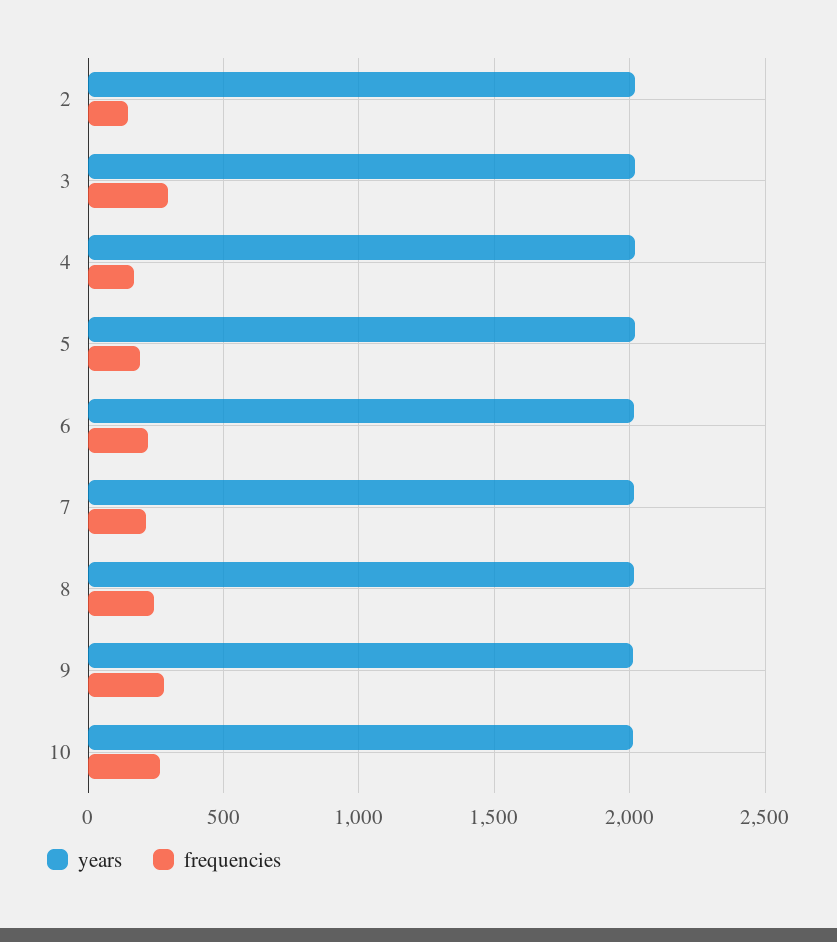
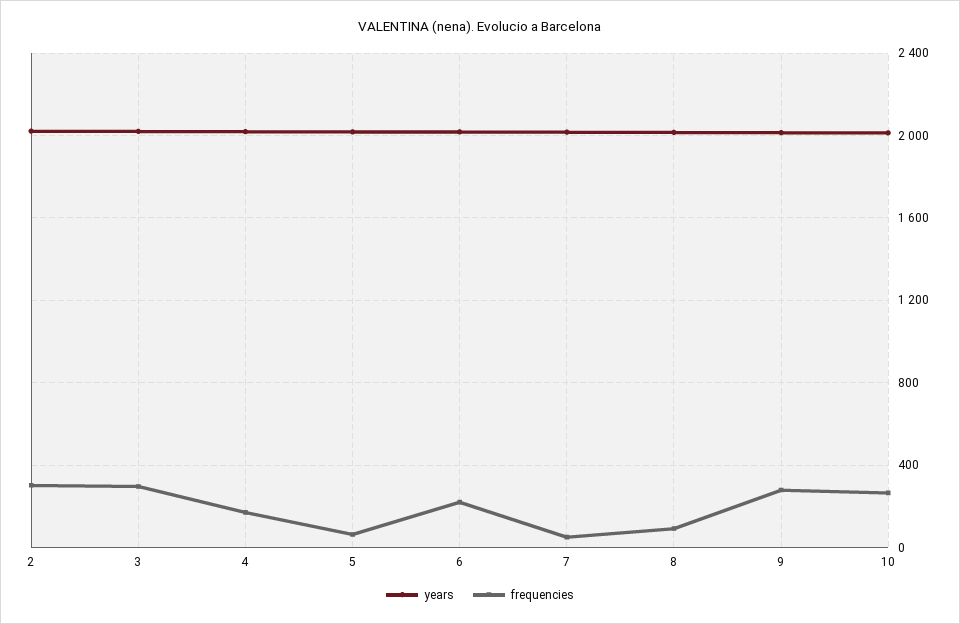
frequencies, 2: 150 -> 300
frequencies, 5: 200 -> 50
frequencies, 7: 200 -> 50
frequencies, 8: 250 -> 100

